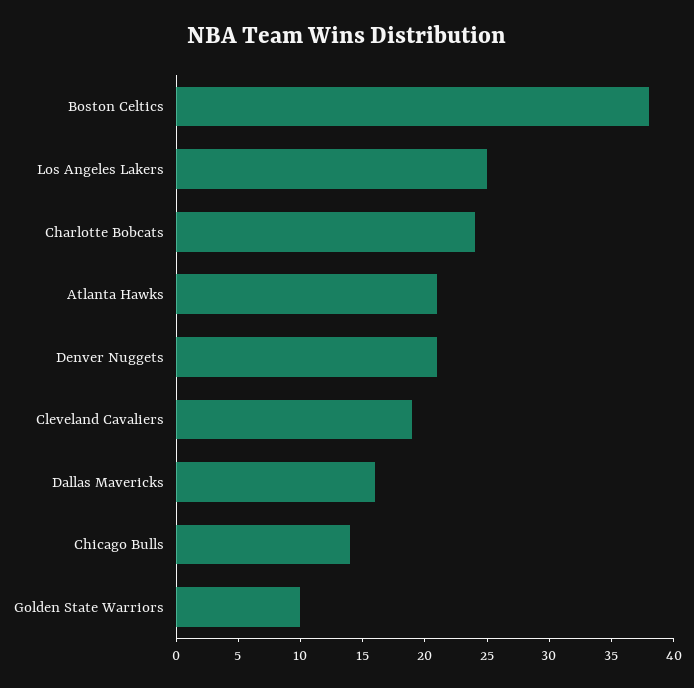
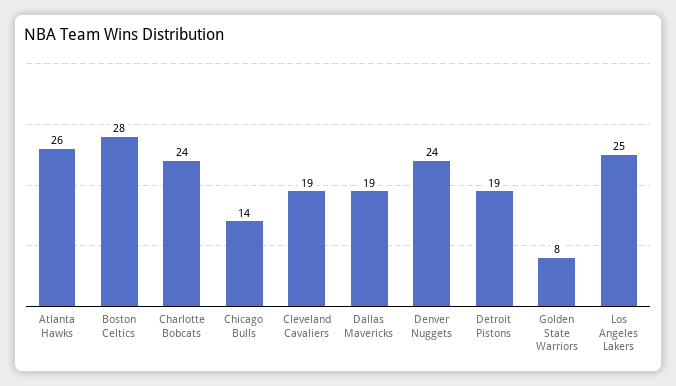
Boston Celtics: 38 -> 28
Atlanta Hawks: 21 -> 26
Denver Nuggets: 21 -> 24
Dallas Mavericks: 16 -> 19
Golden State Warriors: 10 -> 8
Detroit Pistons: none -> 19

